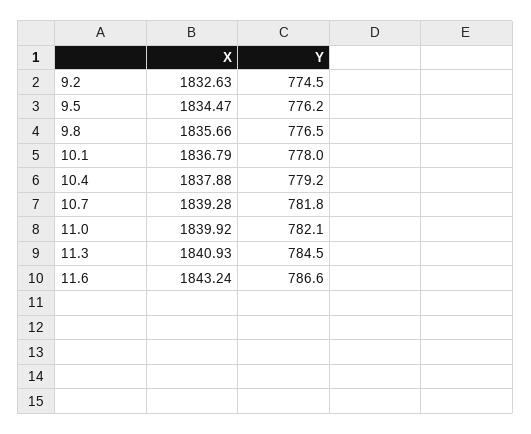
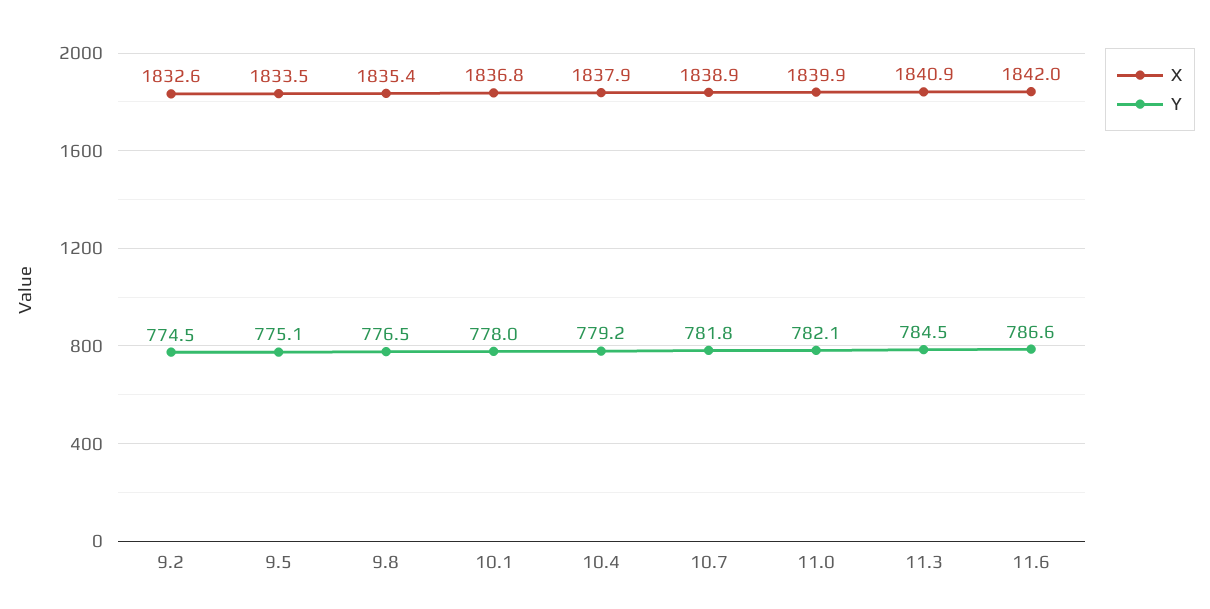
X, 9.5: 1834.47 -> 1833.5
Y, 9.5: 776.2 -> 775.1
X, 9.8: 1835.66 -> 1835.4
X, 10.7: 1839.28 -> 1838.9
X, 11.6: 1843.24 -> 1842

